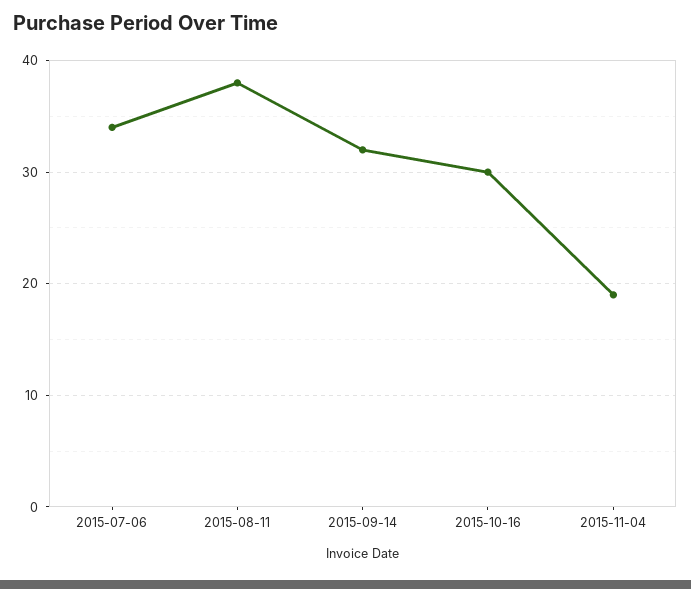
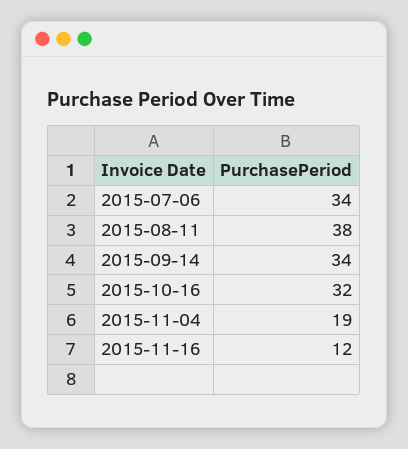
2015-09-14: 32 -> 34
2015-10-16: 30 -> 32
2015-11-16: none -> 12

